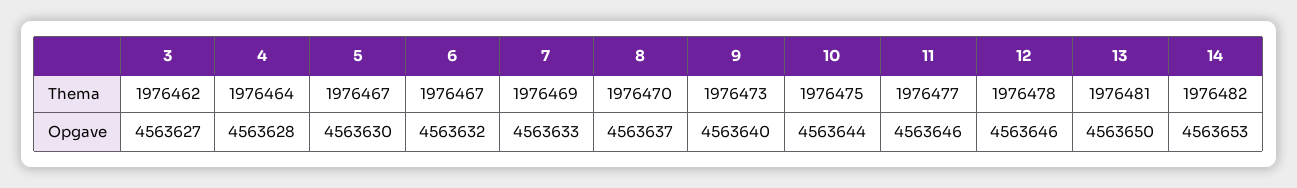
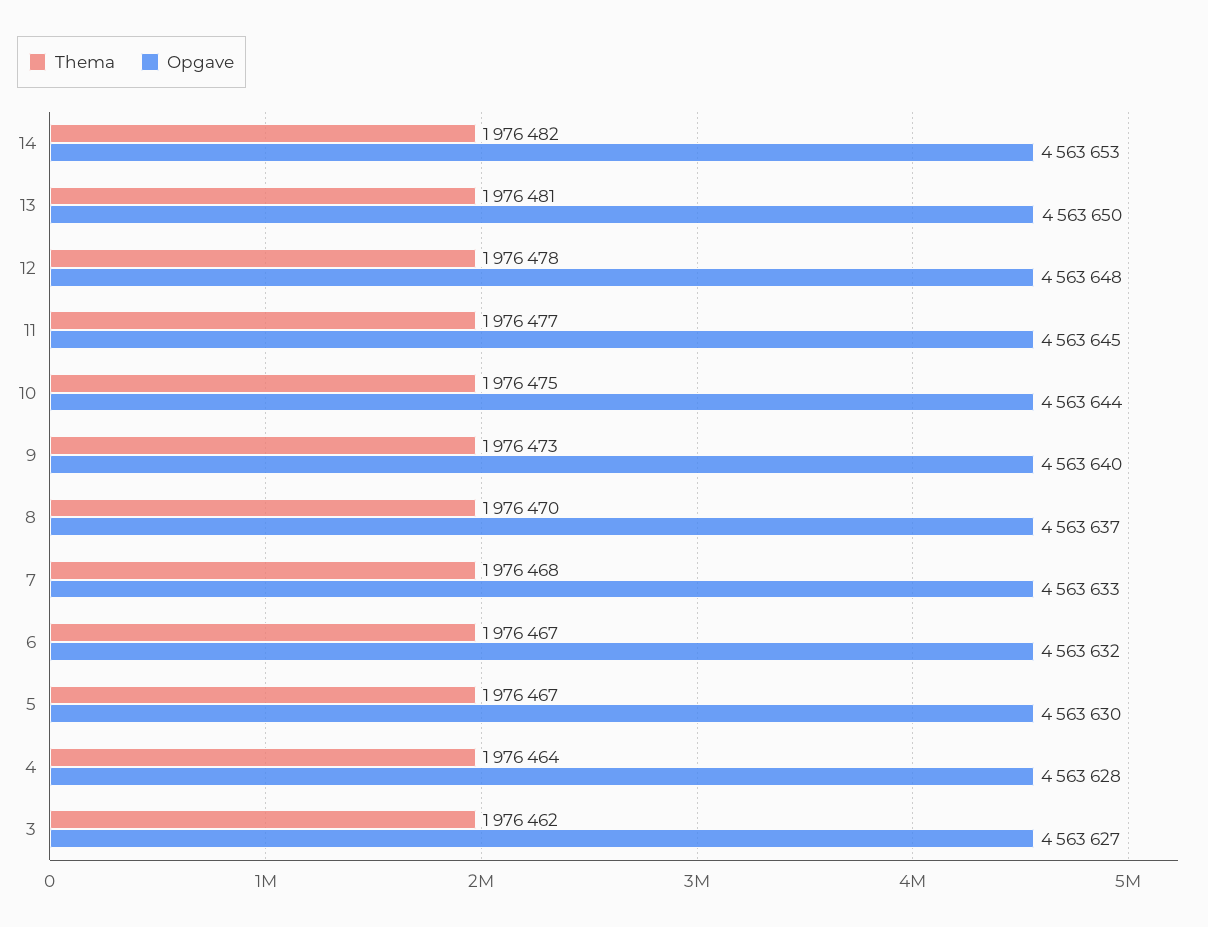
Thema, 7: 1976469 -> 1976468
Opgave, 11: 4563646 -> 4563645
Opgave, 12: 4563646 -> 4563648

